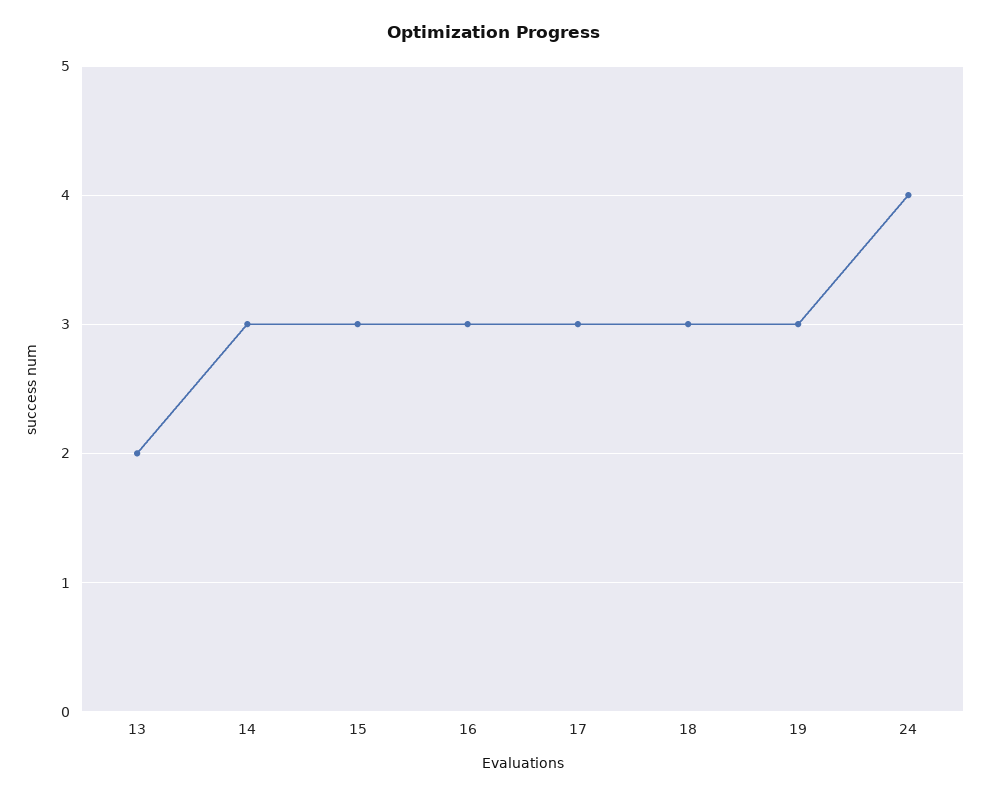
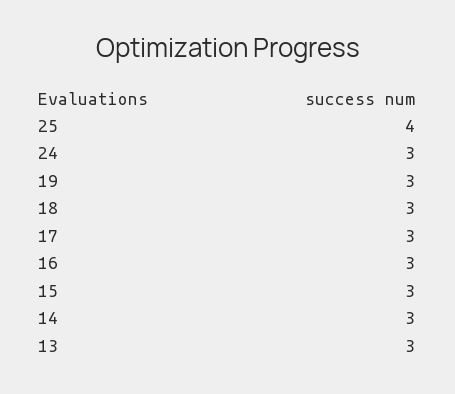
13: 2 -> 3
24: 4 -> 3
25: none -> 4

